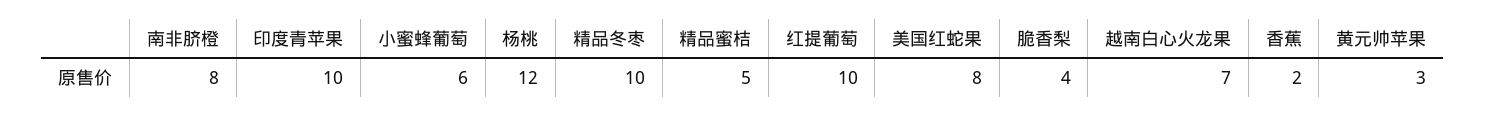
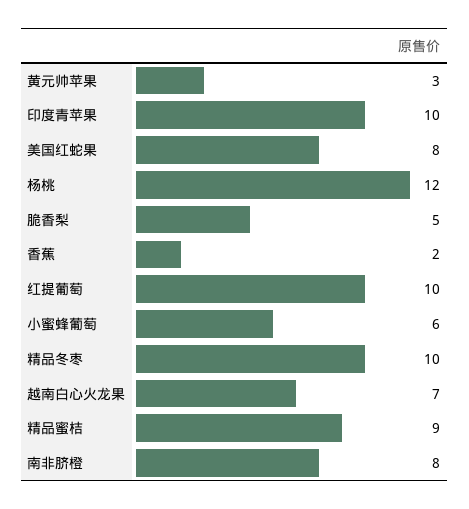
精品蜜桔: 5 -> 9
脆香梨: 4 -> 5

